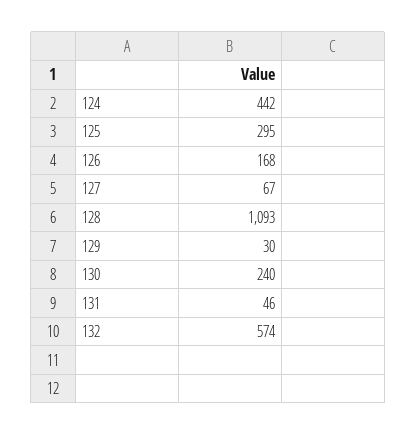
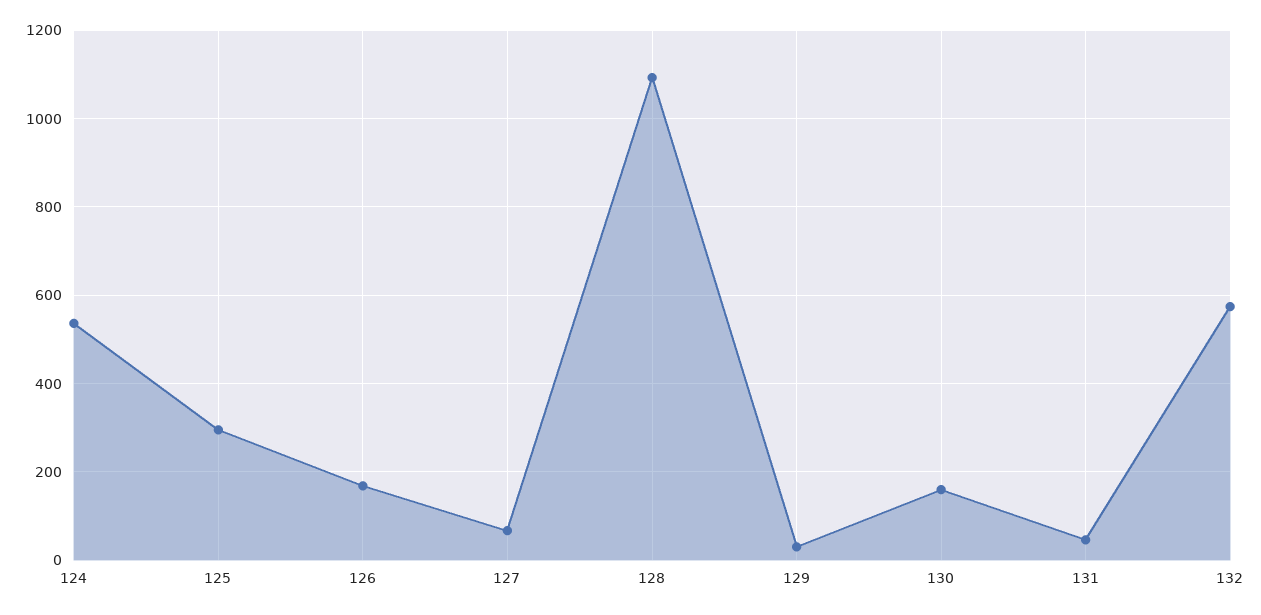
124: 442 -> 540
130: 240 -> 160

